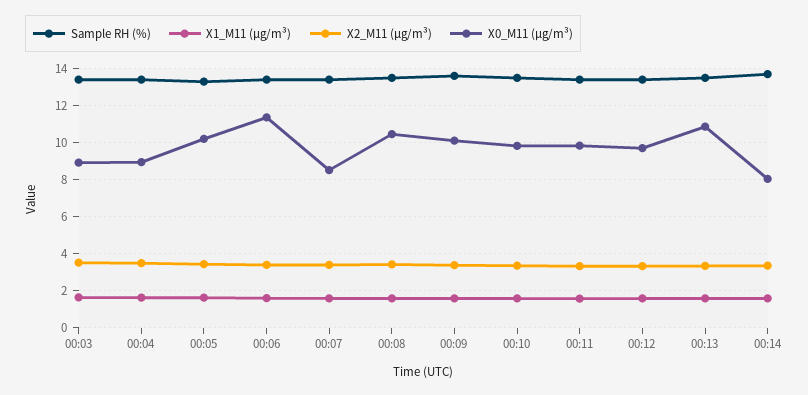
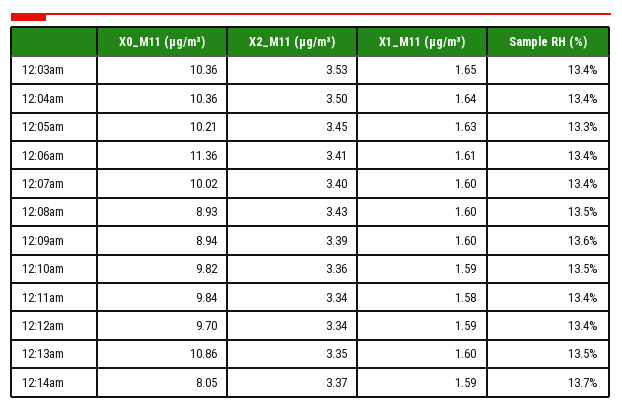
X0_M11 (μg/m³), 00:03: 9 -> 10.36
X0_M11 (μg/m³), 00:04: 9 -> 10.36
X0_M11 (μg/m³), 00:07: 8.5 -> 10.02
X0_M11 (μg/m³), 00:08: 10.5 -> 8.93
X0_M11 (μg/m³), 00:09: 10 -> 8.94

